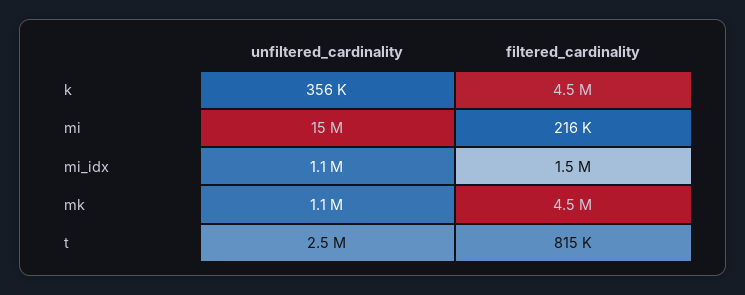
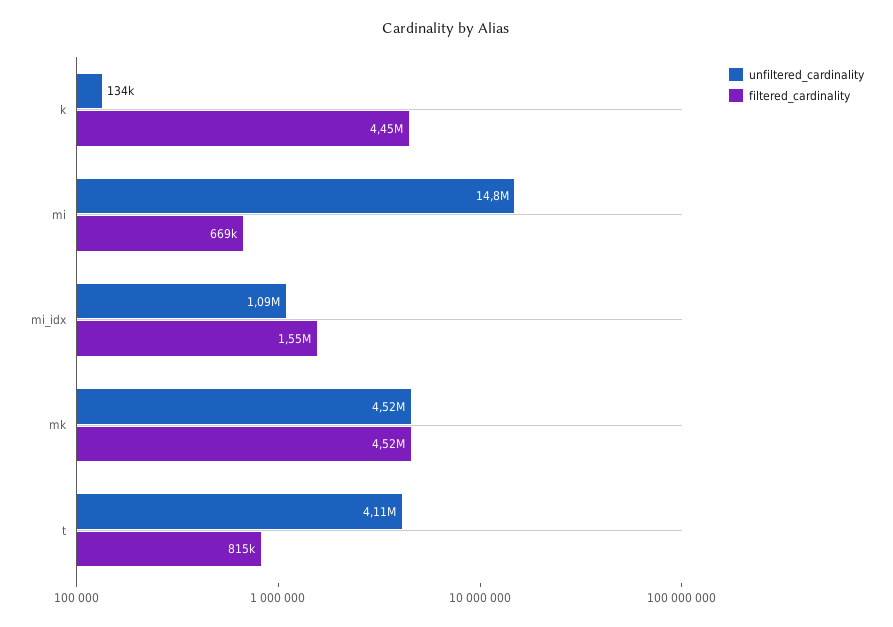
unfiltered_cardinality, k: 356000 -> 134000
filtered_cardinality, mi: 216000 -> 669000
unfiltered_cardinality, mk: 1100000 -> 4520000
unfiltered_cardinality, t: 2500000 -> 4110000

